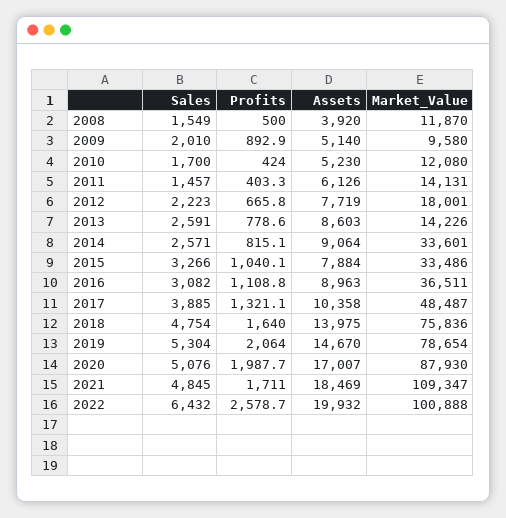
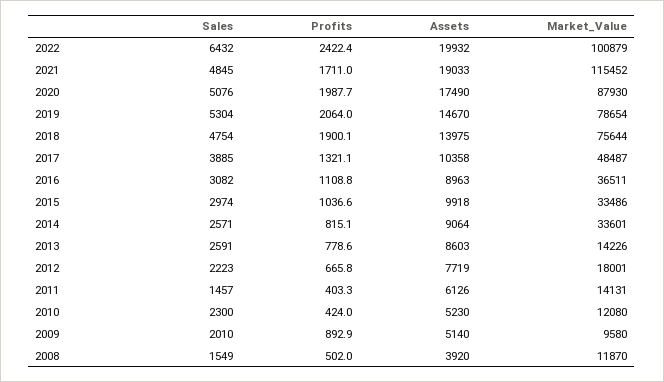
Profits, 2008: 500 -> 502
Sales, 2010: 1700 -> 2300
Sales, 2015: 3266 -> 2974
Profits, 2015: 1040.1 -> 1036.6
Assets, 2015: 7884 -> 9918
Profits, 2018: 1640 -> 1900.1
Market_Value, 2018: 75836 -> 75644
Assets, 2020: 17007 -> 17490
Assets, 2021: 18469 -> 19033
Market_Value, 2021: 109347 -> 115452
Profits, 2022: 2578.7 -> 2422.4
Market_Value, 2022: 100888 -> 100879

